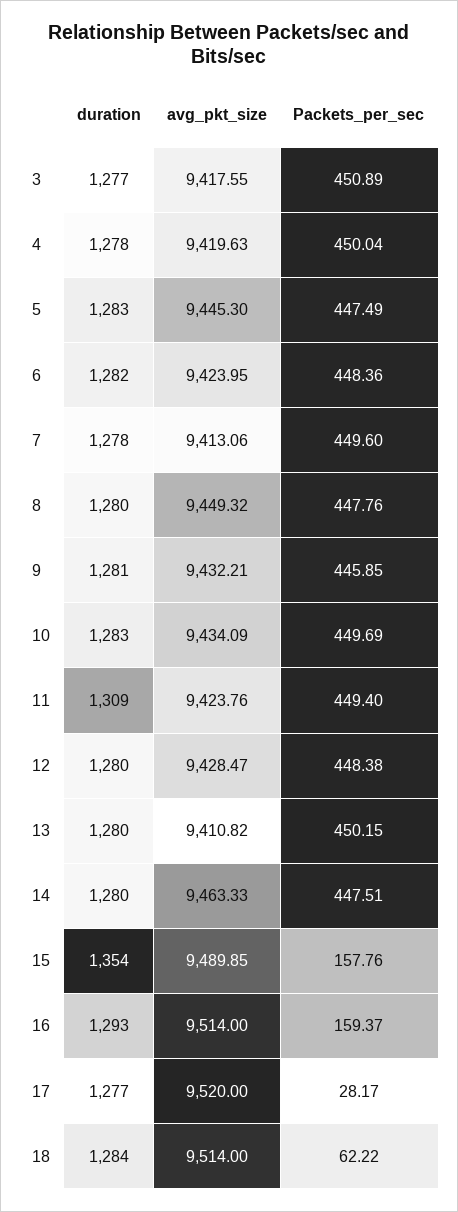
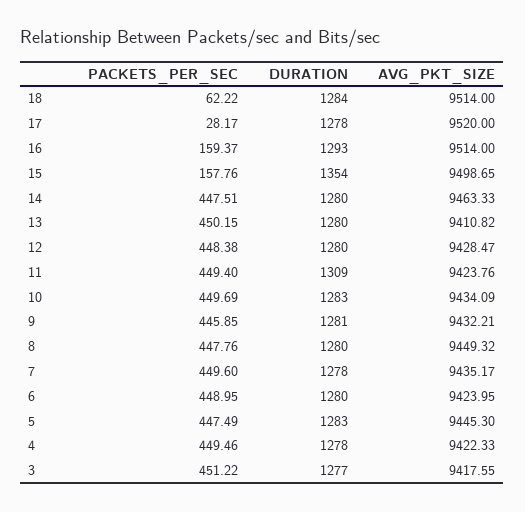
Packets_per_sec, 3: 450.89 -> 451.22
avg_pkt_size, 4: 9419.63 -> 9422.33
Packets_per_sec, 4: 450.04 -> 449.46
duration, 6: 1282 -> 1280
Packets_per_sec, 6: 448.36 -> 448.95
avg_pkt_size, 7: 9413.06 -> 9435.17
avg_pkt_size, 15: 9489.85 -> 9498.65
duration, 17: 1277 -> 1278

